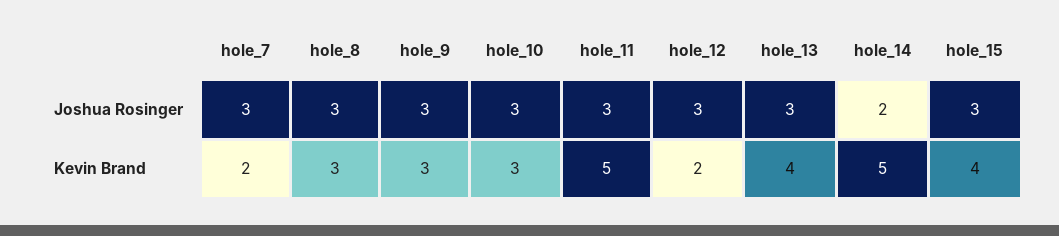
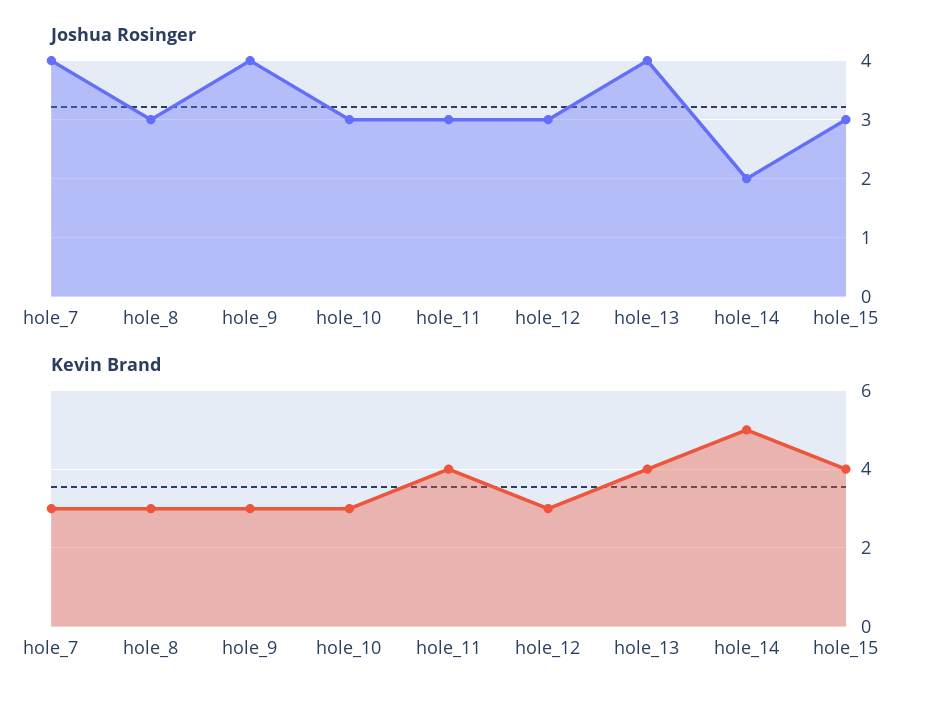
Joshua Rosinger, hole_7: 3 -> 4
Joshua Rosinger, hole_9: 3 -> 4
Joshua Rosinger, hole_13: 3 -> 4
Kevin Brand, hole_7: 2 -> 3
Kevin Brand, hole_11: 5 -> 4
Kevin Brand, hole_12: 2 -> 3

